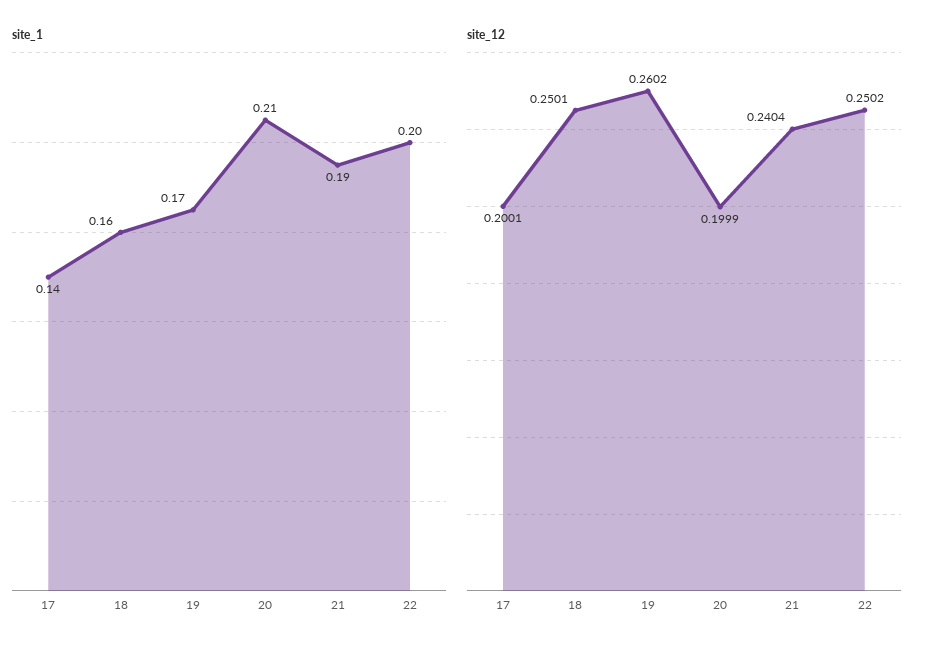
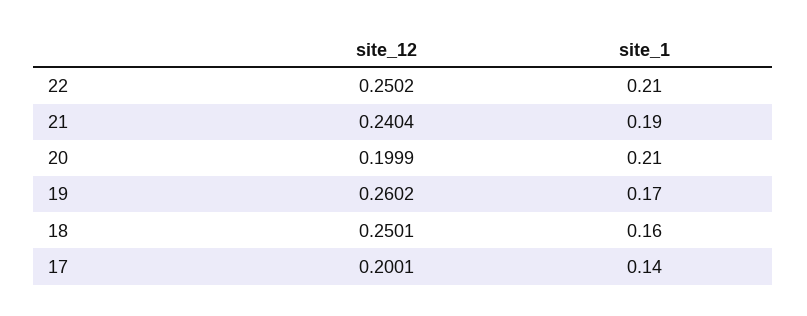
site_1, 22: 0.2 -> 0.21

